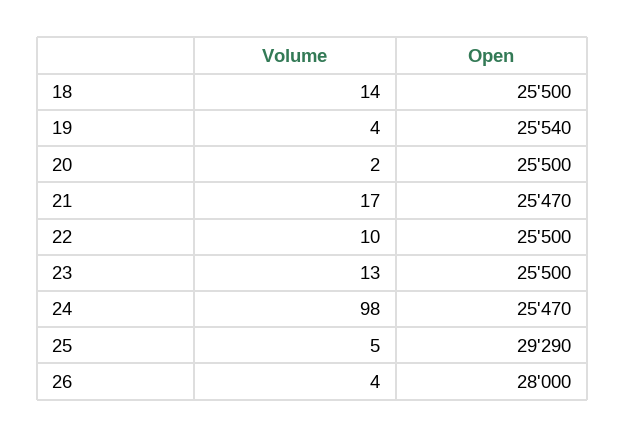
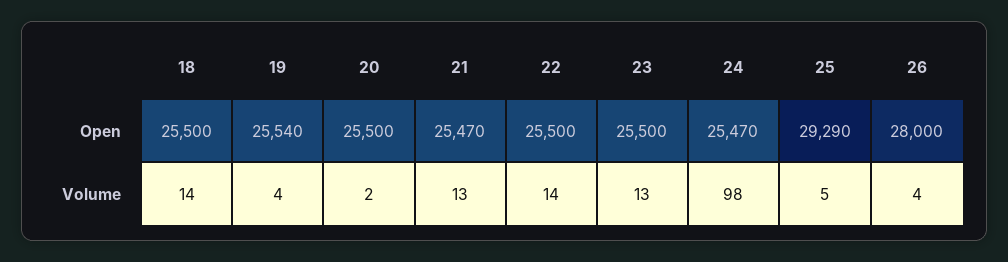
Volume, 21: 17 -> 13
Volume, 22: 10 -> 14

